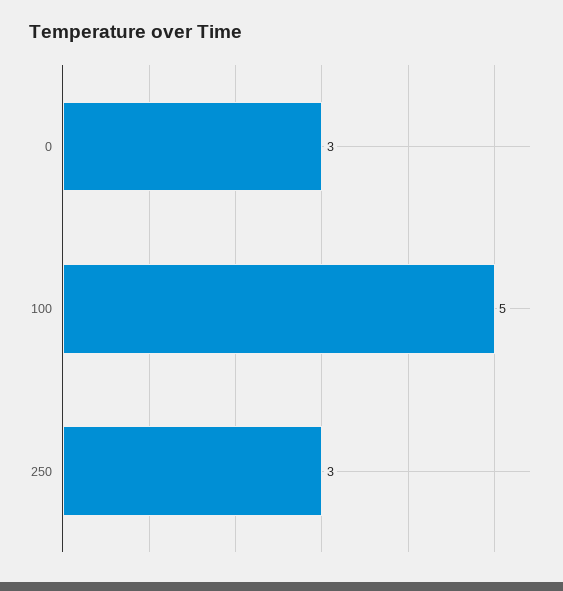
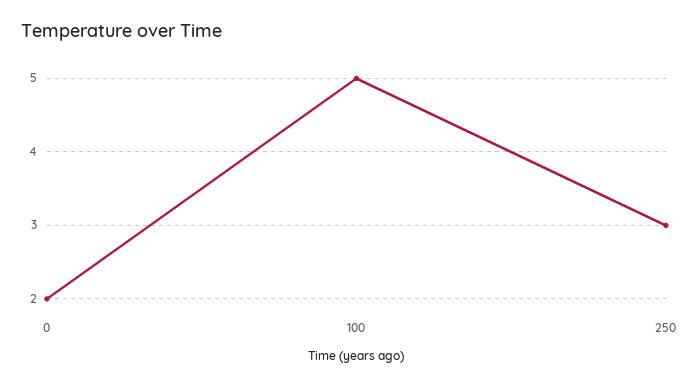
0: 3 -> 2

